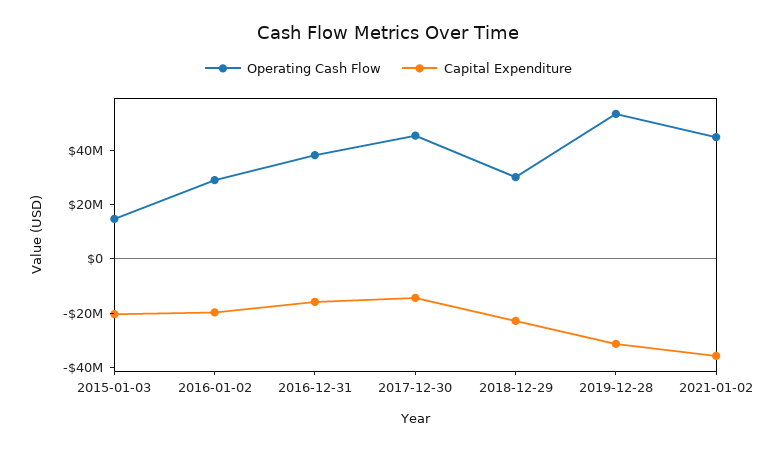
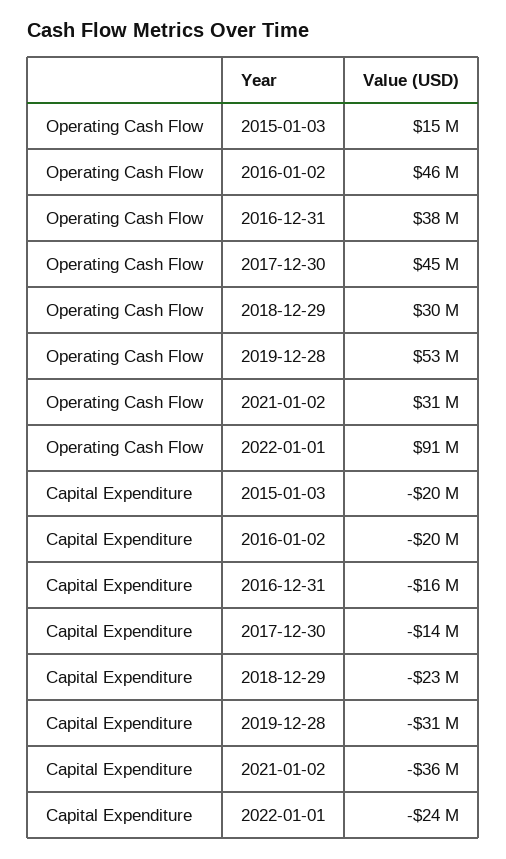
Operating Cash Flow, 2016-01-02: 30000000 -> 46000000
Operating Cash Flow, 2021-01-02: 45000000 -> 31000000
Operating Cash Flow, 2022-01-01: none -> 91000000
Capital Expenditure, 2022-01-01: none -> -24000000

